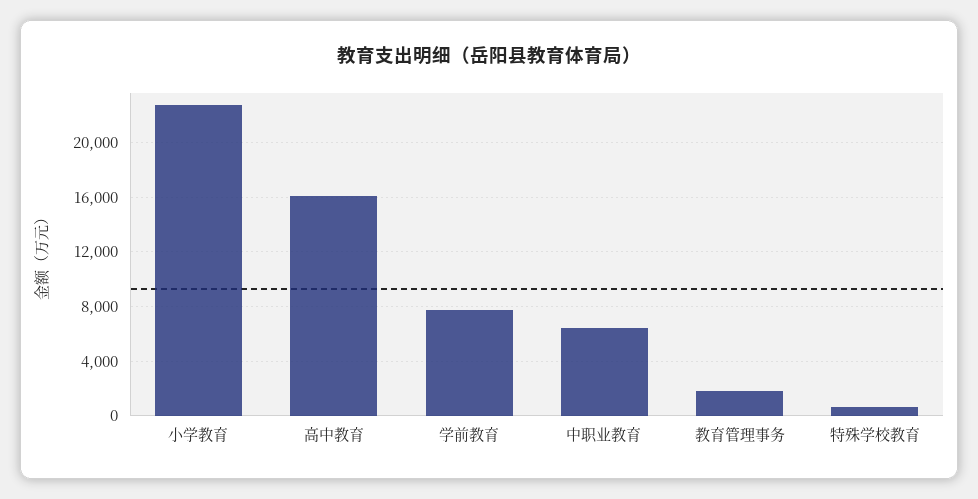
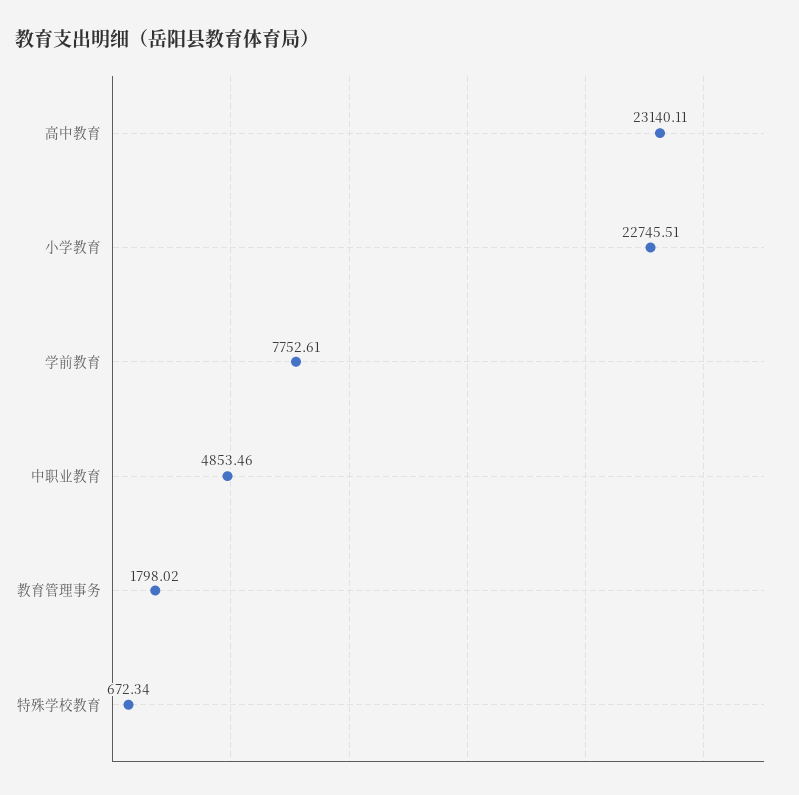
高中教育: 16000 -> 23140.11
中职业教育: 6500 -> 4853.46

